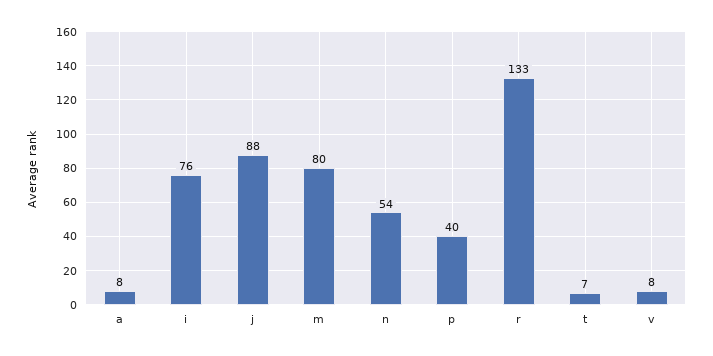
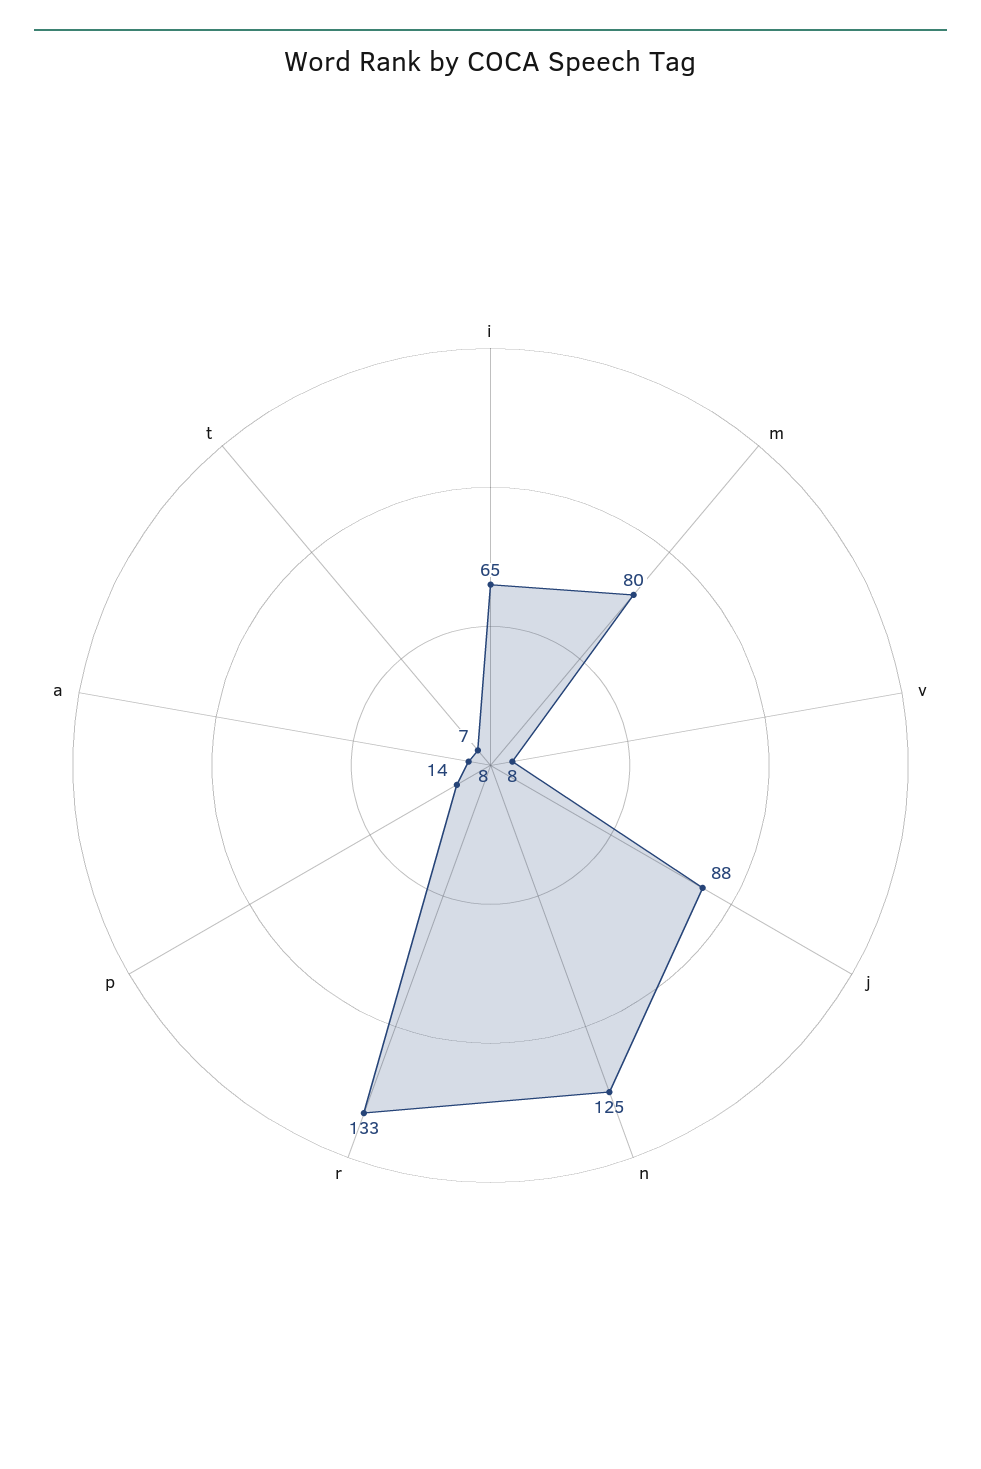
i: 76 -> 65
n: 54 -> 125
p: 40 -> 14

